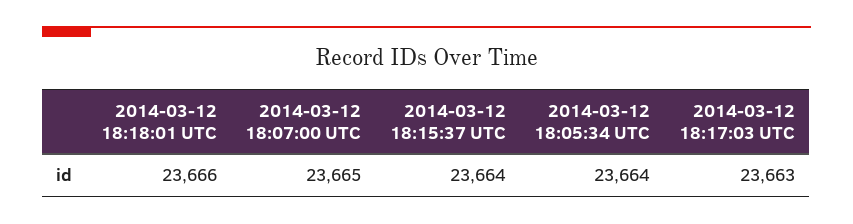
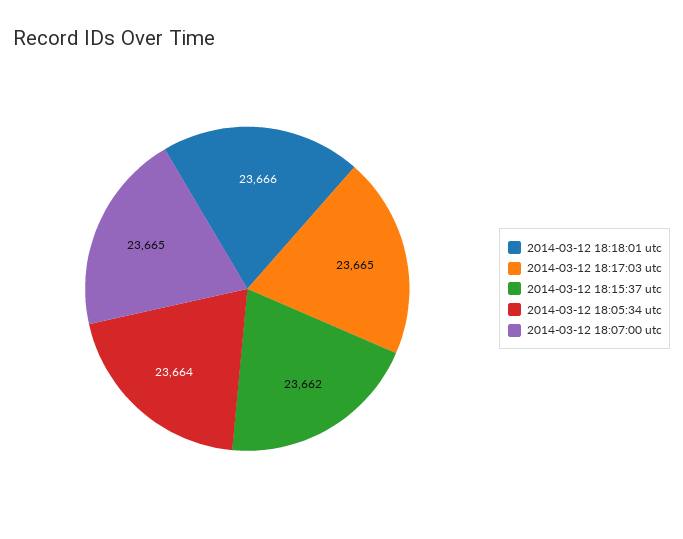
2014-03-12 18:15:37 UTC: 23664 -> 23662
2014-03-12 18:17:03 UTC: 23663 -> 23665

